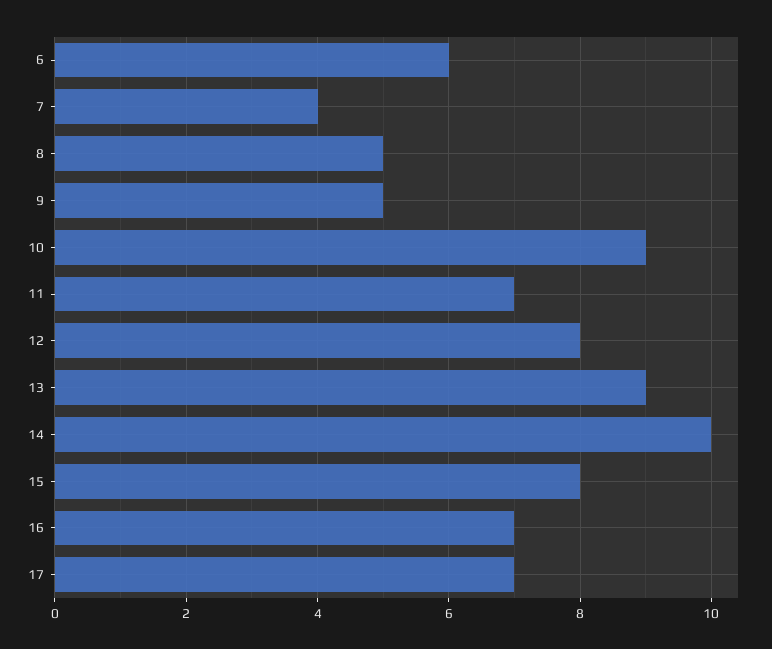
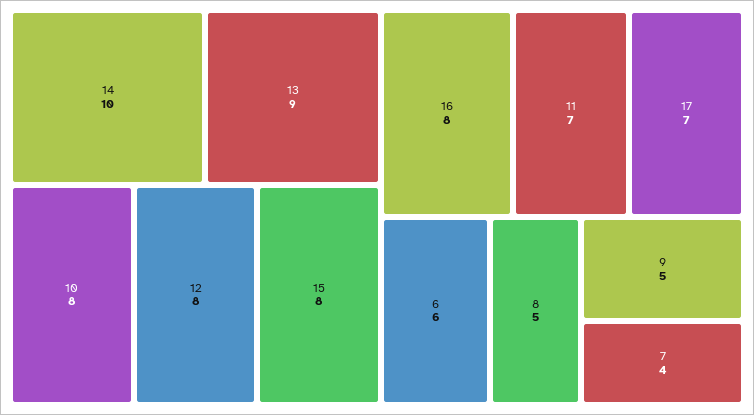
10: 9 -> 8
16: 7 -> 8

